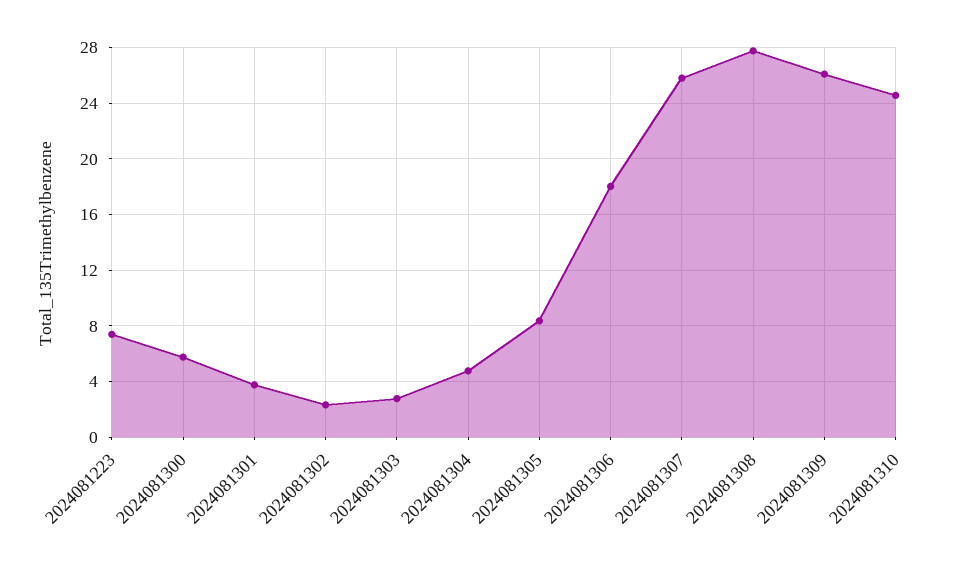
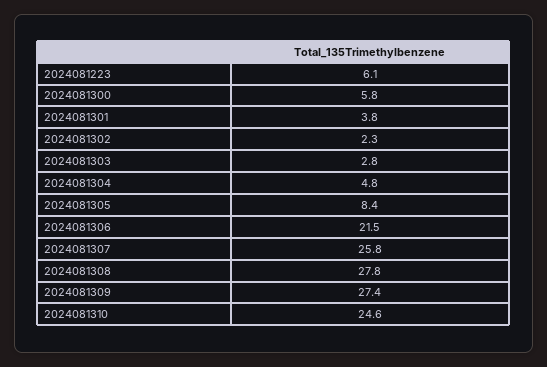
2024081223: 7.5 -> 6.1
2024081306: 18 -> 21.5
2024081309: 26 -> 27.4

